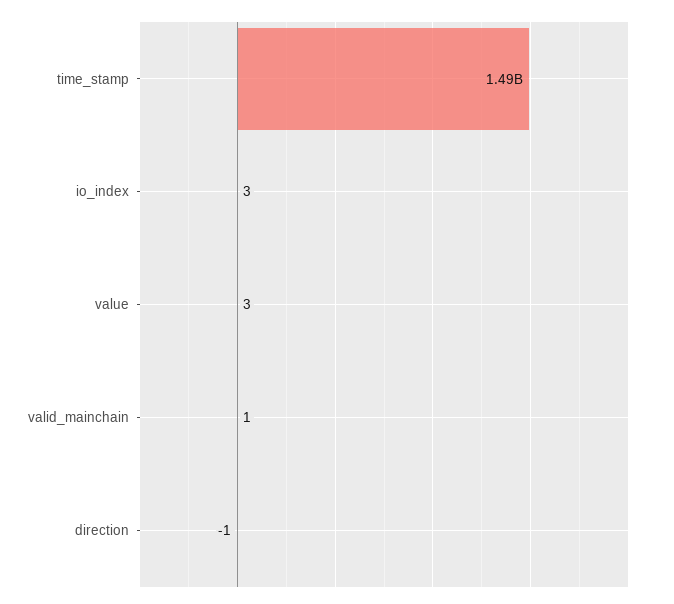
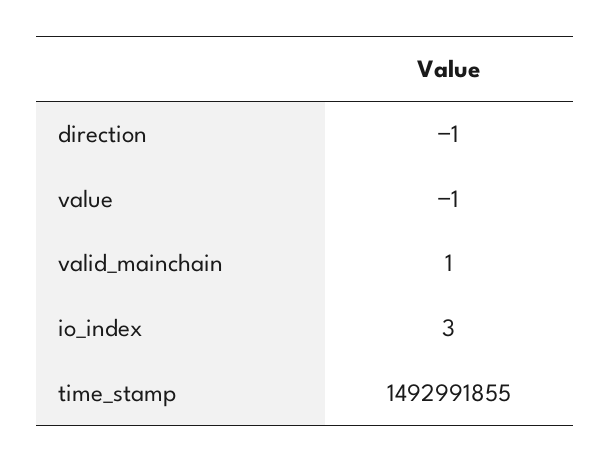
value: 3 -> -1

